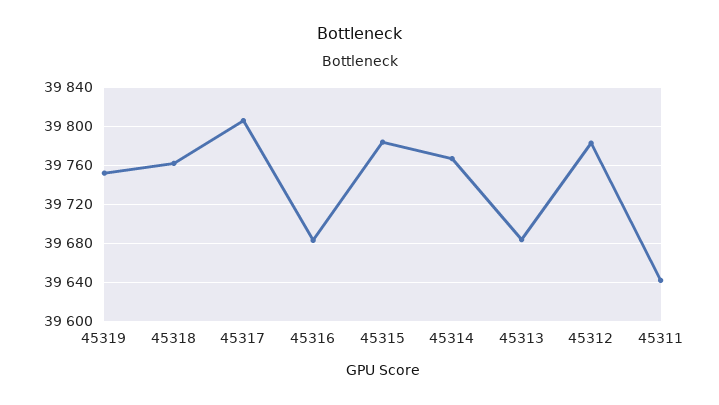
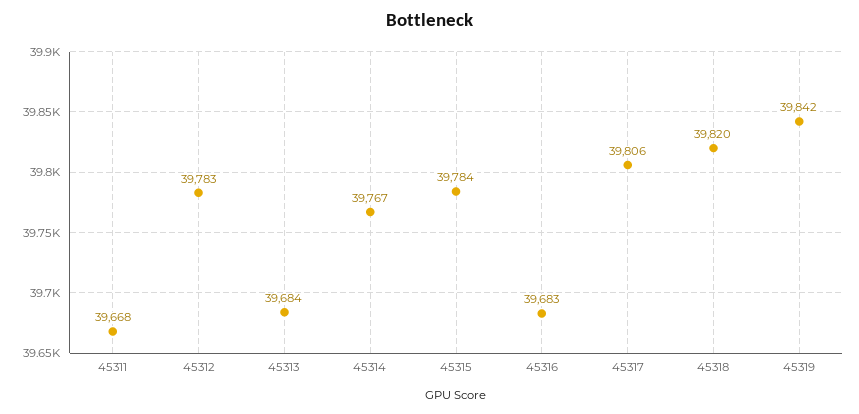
45319: 39750 -> 39842
45318: 39760 -> 39820
45311: 39640 -> 39668

